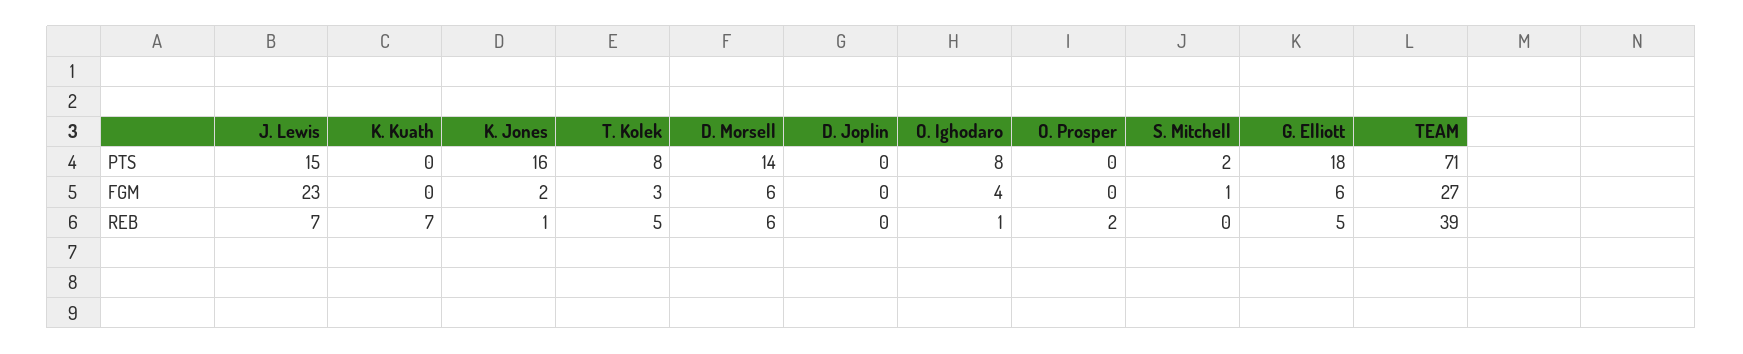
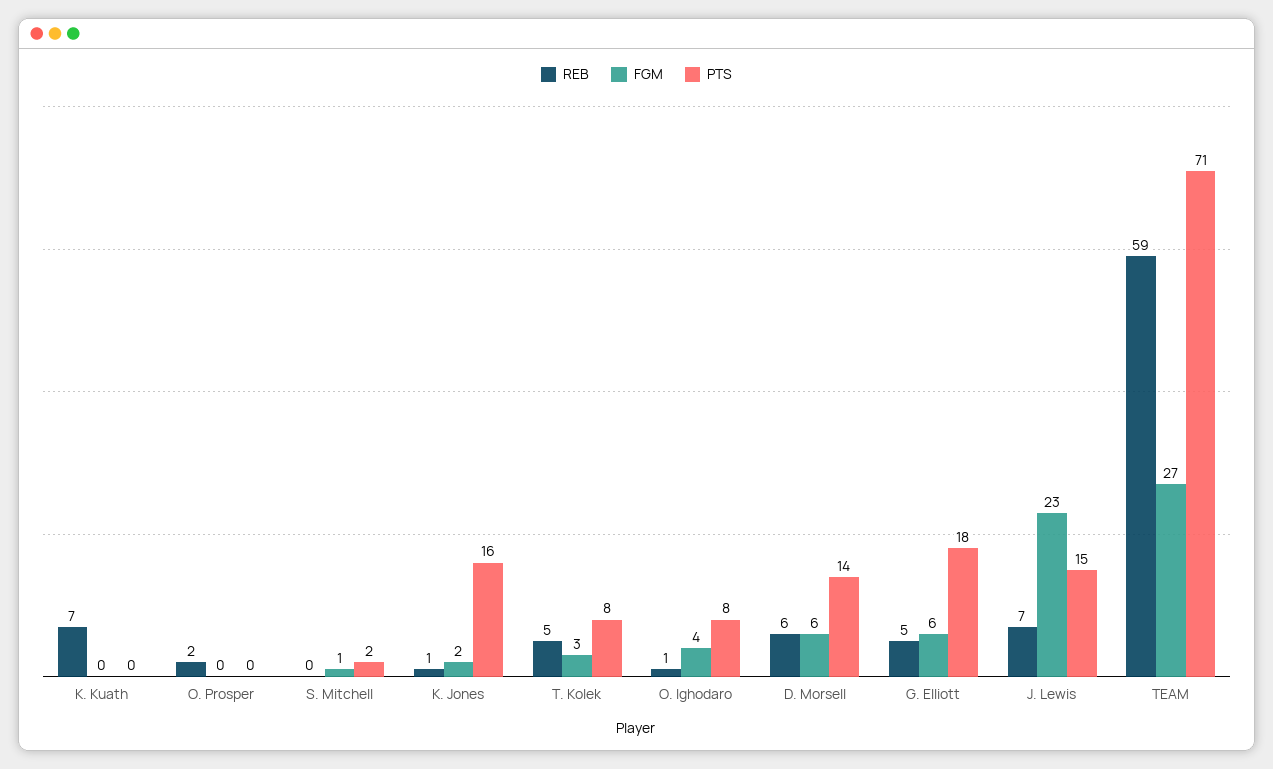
PTS, D. Joplin: 0 -> none
FGM, D. Joplin: 0 -> none
REB, D. Joplin: 0 -> none
REB, TEAM: 39 -> 59

